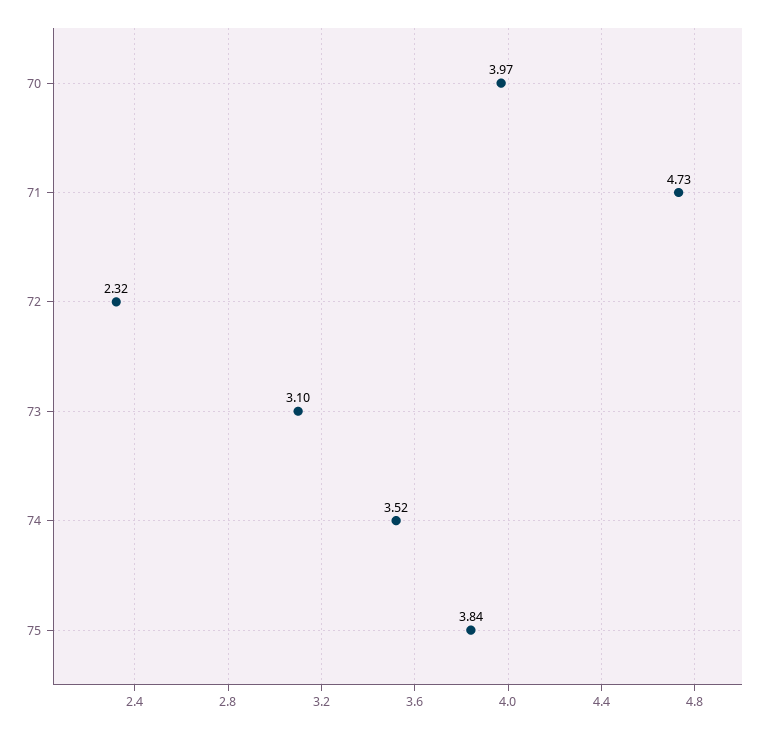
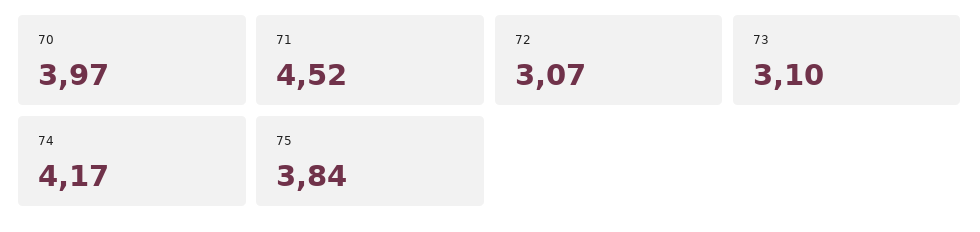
71: 4.73 -> 4.52
72: 2.32 -> 3.07
74: 3.52 -> 4.17

